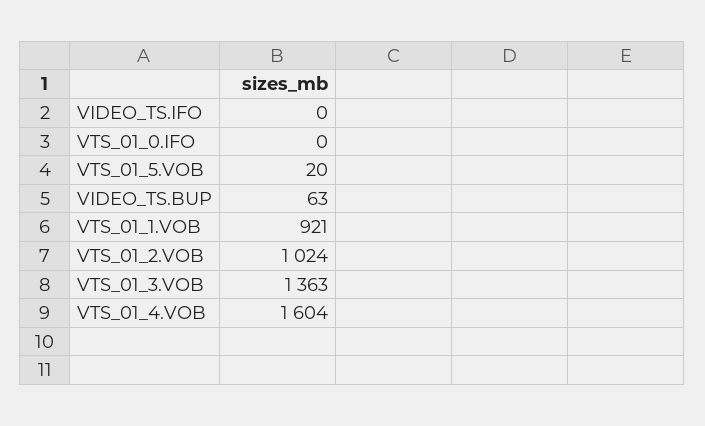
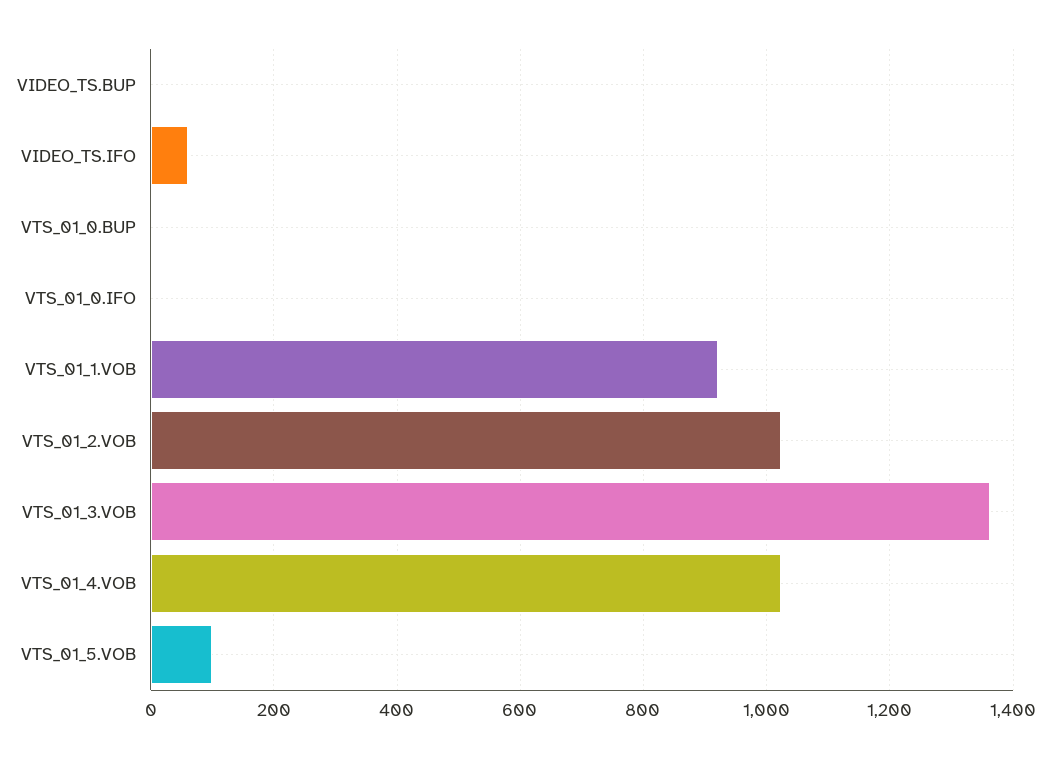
VIDEO_TS.IFO: 0 -> 60
VTS_01_5.VOB: 20 -> 100
VIDEO_TS.BUP: 63 -> 0
VTS_01_4.VOB: 1604 -> 1020
VTS_01_0.BUP: none -> 0

